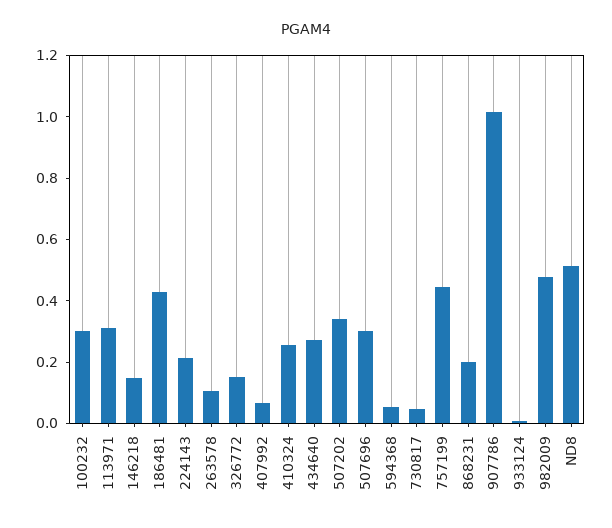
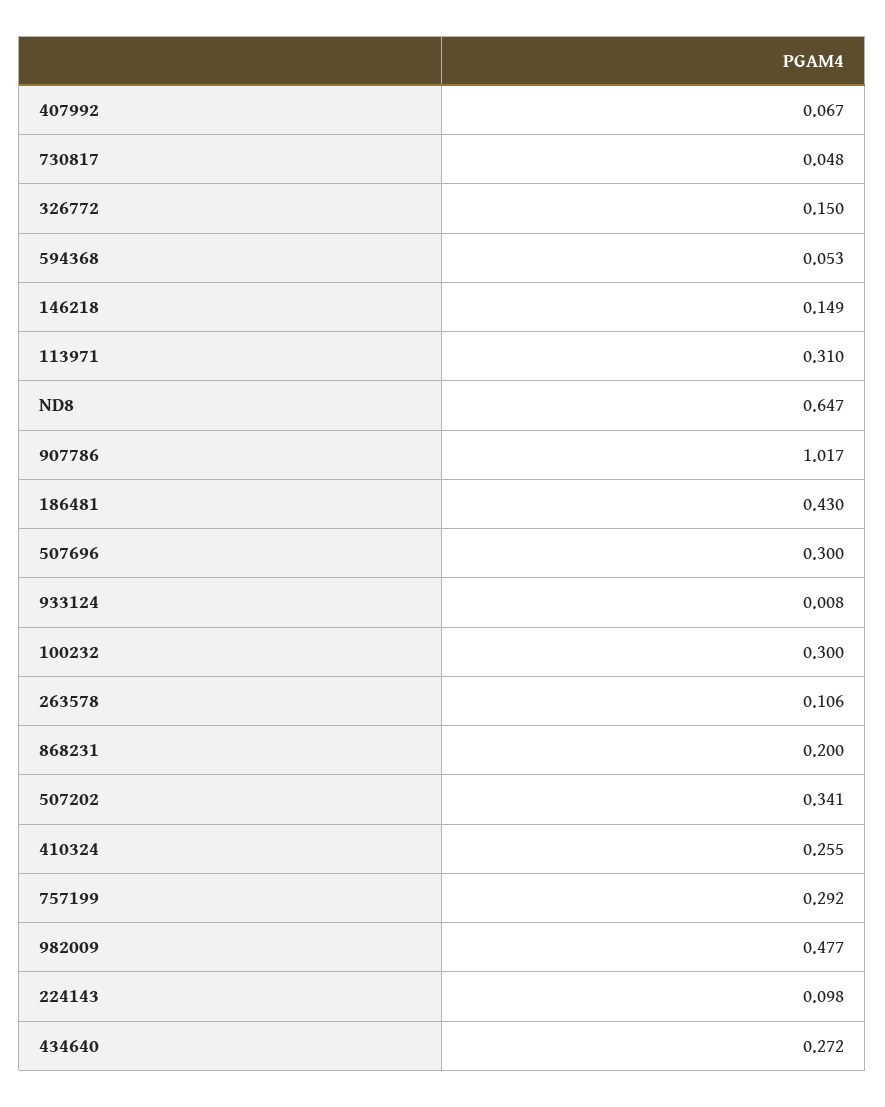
224143: 0.2 -> 0.098
757199: 0.45 -> 0.292
ND8: 0.5 -> 0.647

